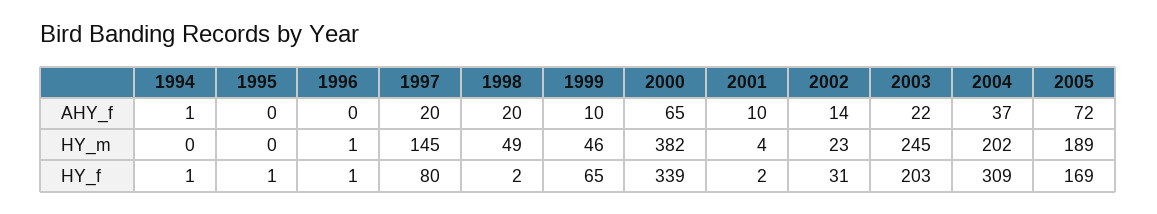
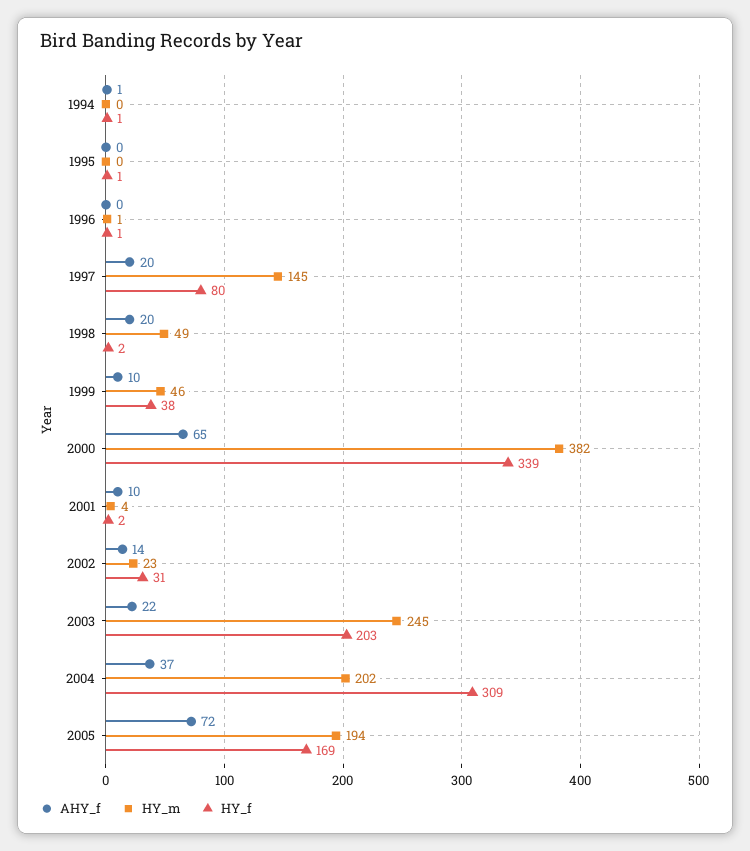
HY_m, 2005: 189 -> 194
HY_f, 1999: 65 -> 38

